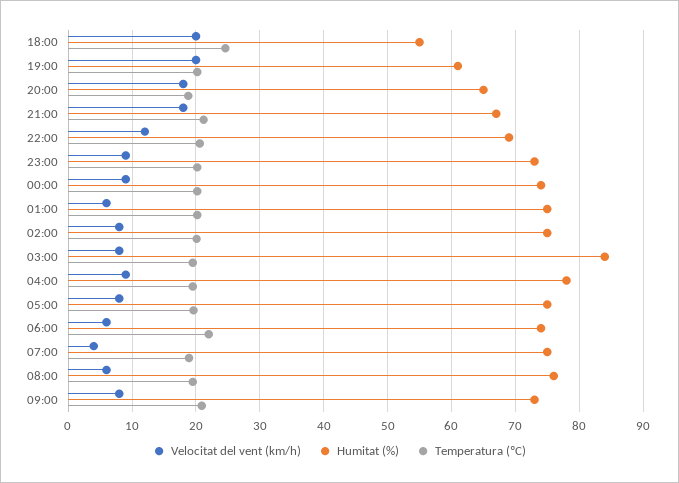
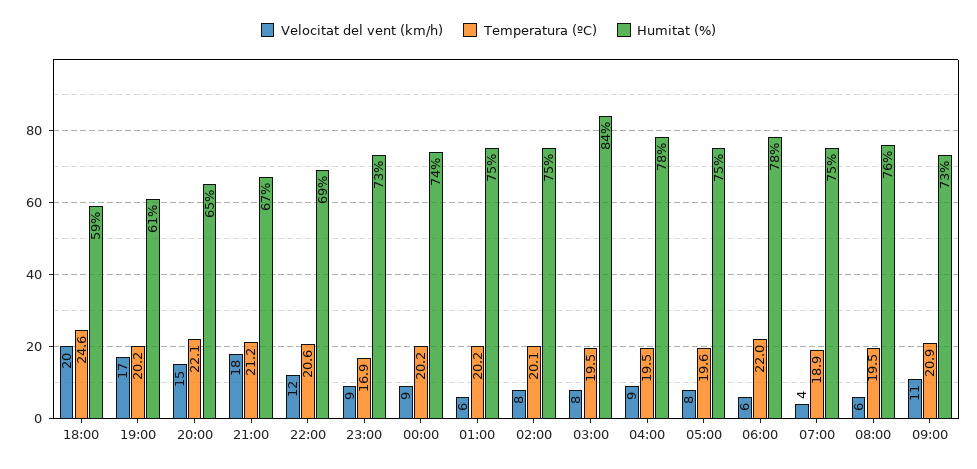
Humitat (%), 18:00: 55 -> 59
Velocitat del vent (km/h), 19:00: 20 -> 17
Velocitat del vent (km/h), 20:00: 18 -> 15
Temperatura (ºC), 20:00: 19 -> 22.1
Temperatura (ºC), 23:00: 20 -> 16.9
Humitat (%), 06:00: 74 -> 78
Velocitat del vent (km/h), 09:00: 8 -> 11

